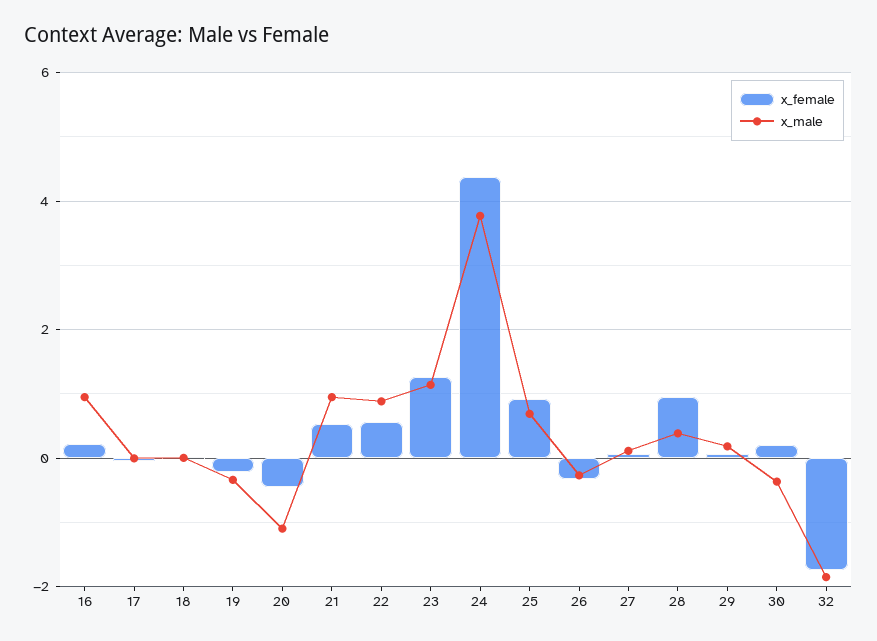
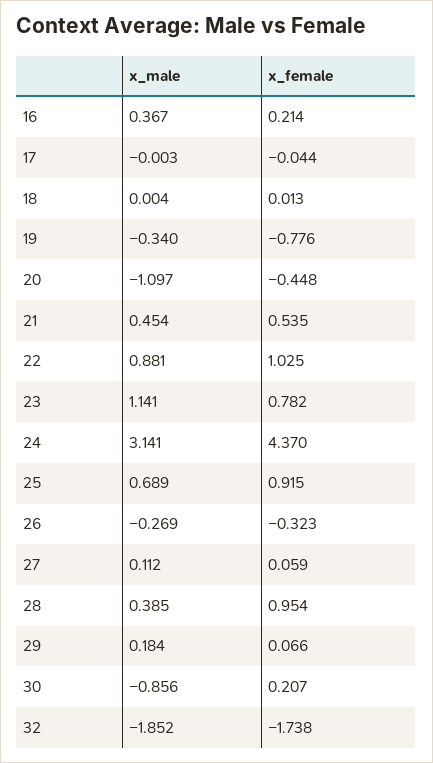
x_male, 16: 1 -> 0.367
x_female, 19: -0.2 -> -0.776
x_male, 21: 1 -> 0.454
x_female, 22: 0.6 -> 1.025
x_female, 23: 1.2 -> 0.782
x_male, 24: 3.8 -> 3.141
x_male, 30: -0.4 -> -0.856

